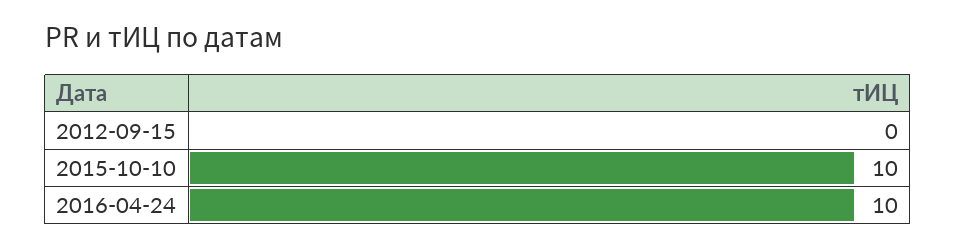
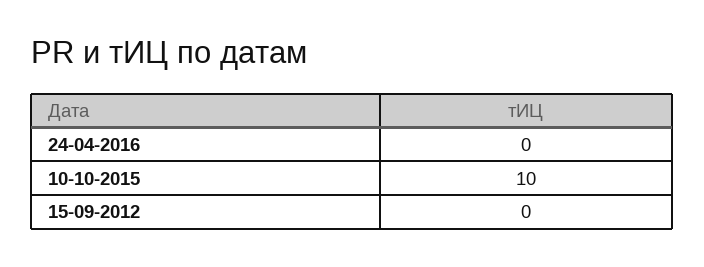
2016-04-24: 10 -> 0

